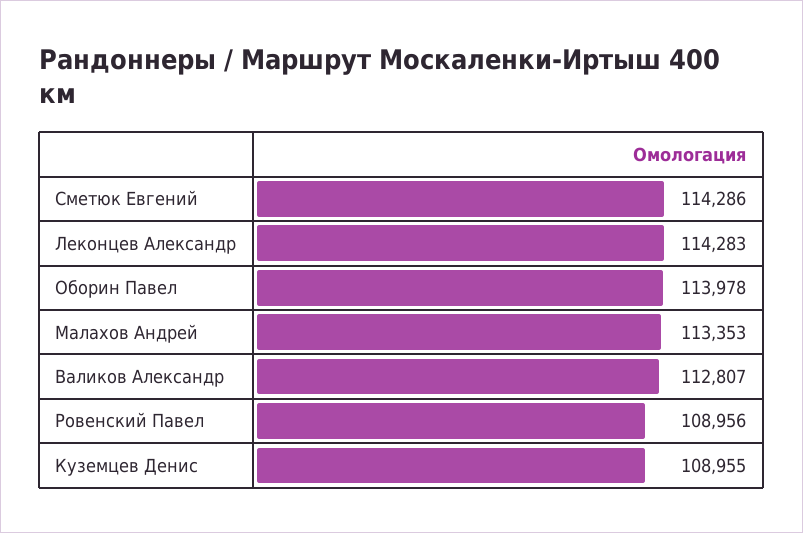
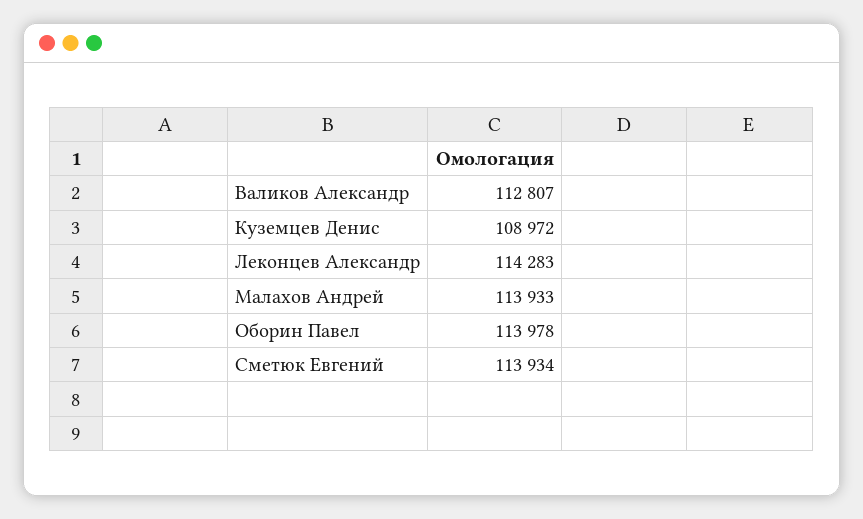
Сметюк Евгений: 114286 -> 113934
Малахов Андрей: 113353 -> 113933
Ровенский Павел: 108956 -> none
Куземцев Денис: 108955 -> 108972

